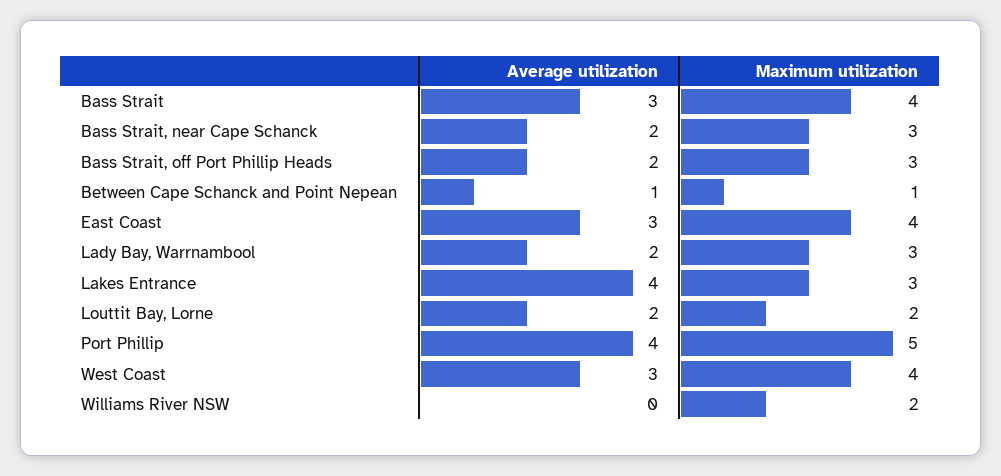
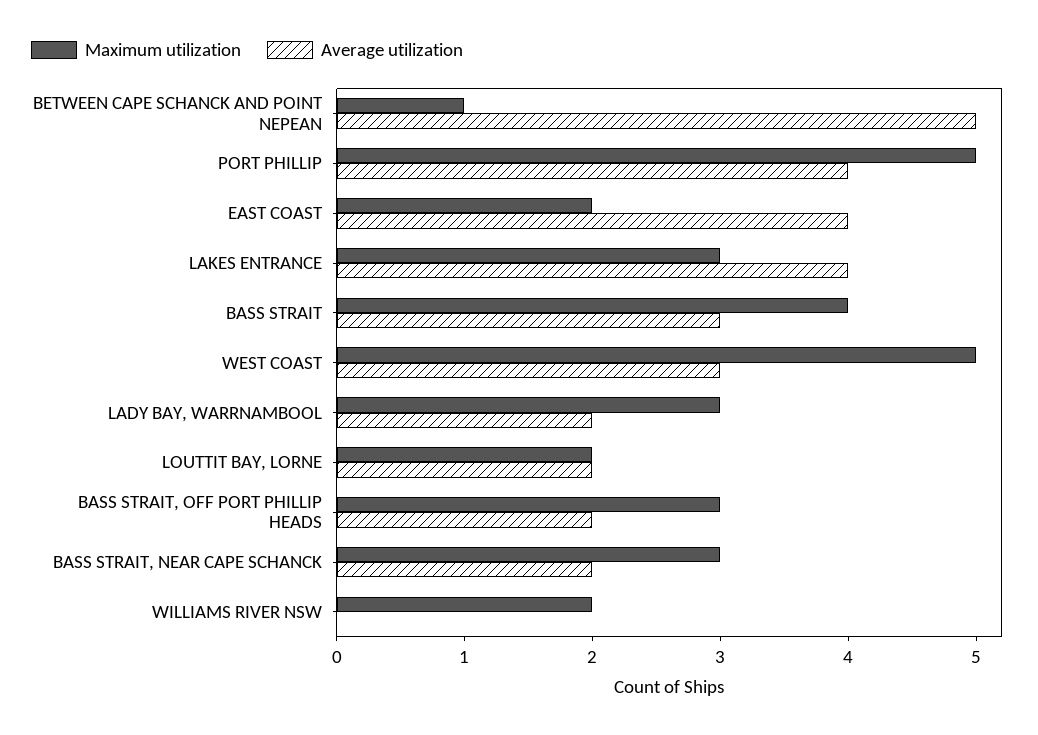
Average utilization, Between Cape Schanck and Point Nepean: 1 -> 5
Average utilization, East Coast: 3 -> 4
Maximum utilization, East Coast: 4 -> 2
Maximum utilization, West Coast: 4 -> 5

